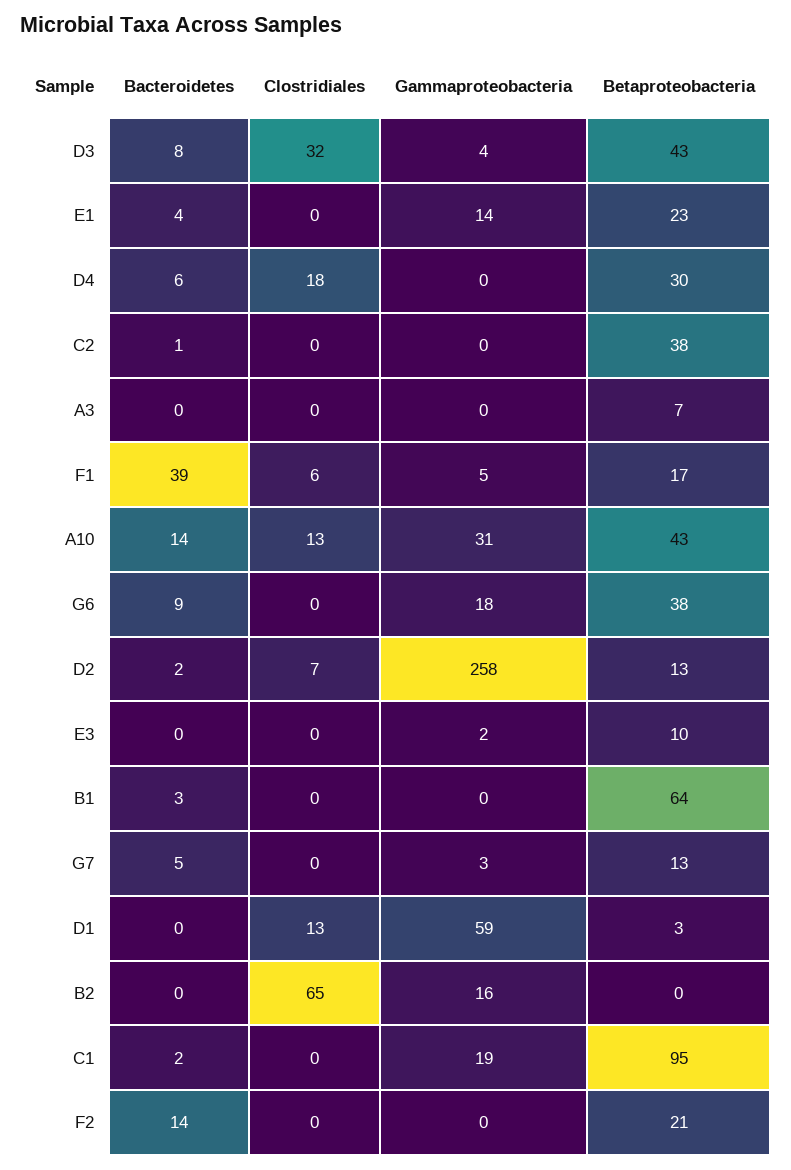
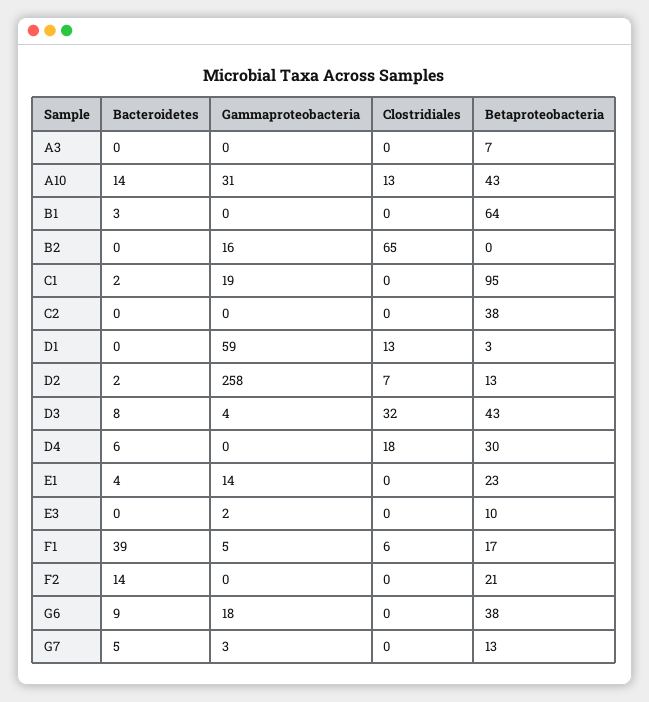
Bacteroidetes, C2: 1 -> 0

